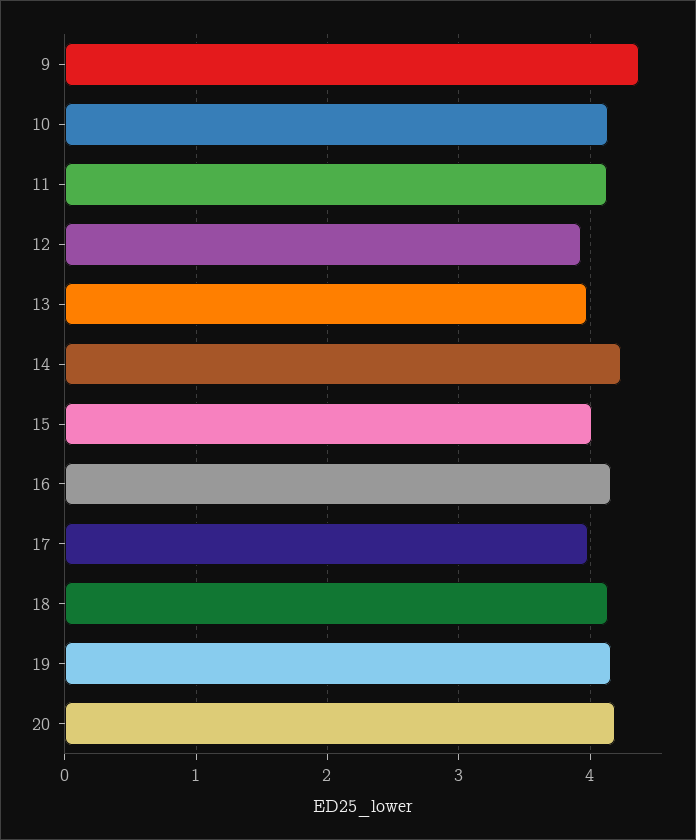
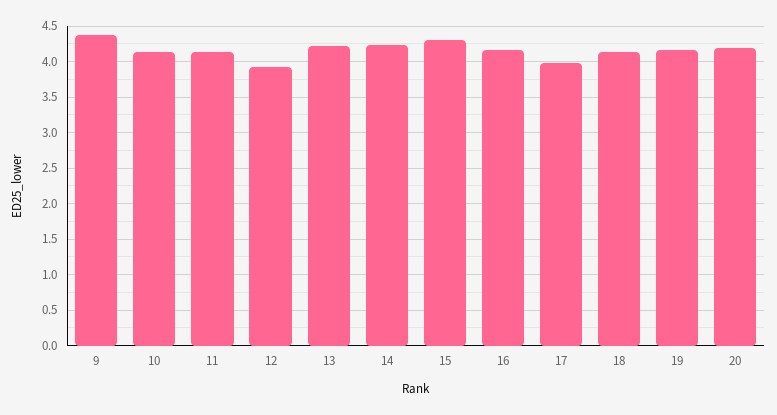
13: 4 -> 4.2
15: 4 -> 4.3

